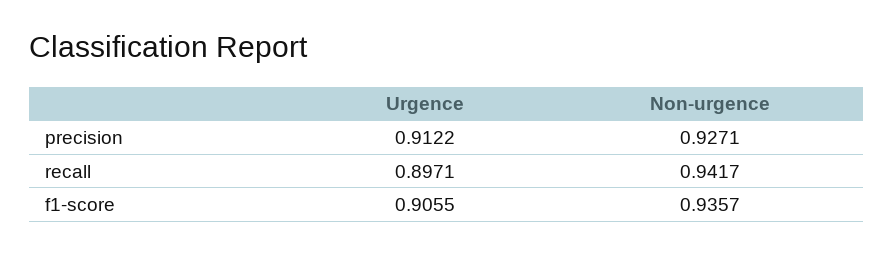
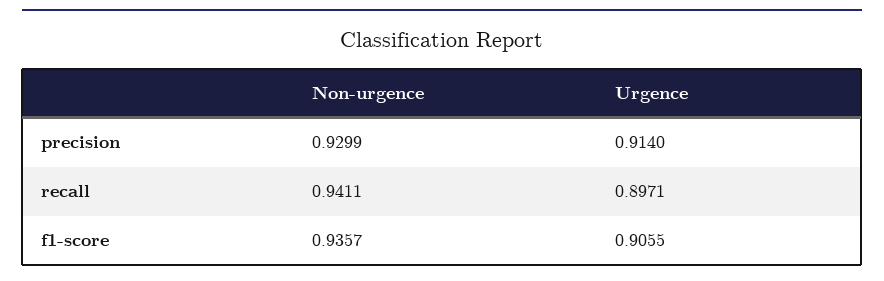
Urgence, precision: 0.9122 -> 0.914
Non-urgence, precision: 0.9271 -> 0.9299
Non-urgence, recall: 0.9417 -> 0.9411

